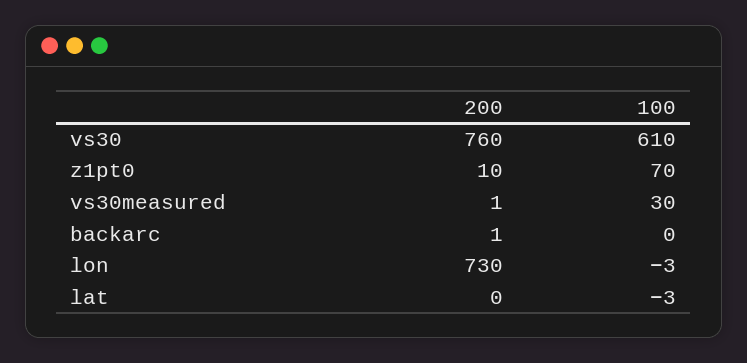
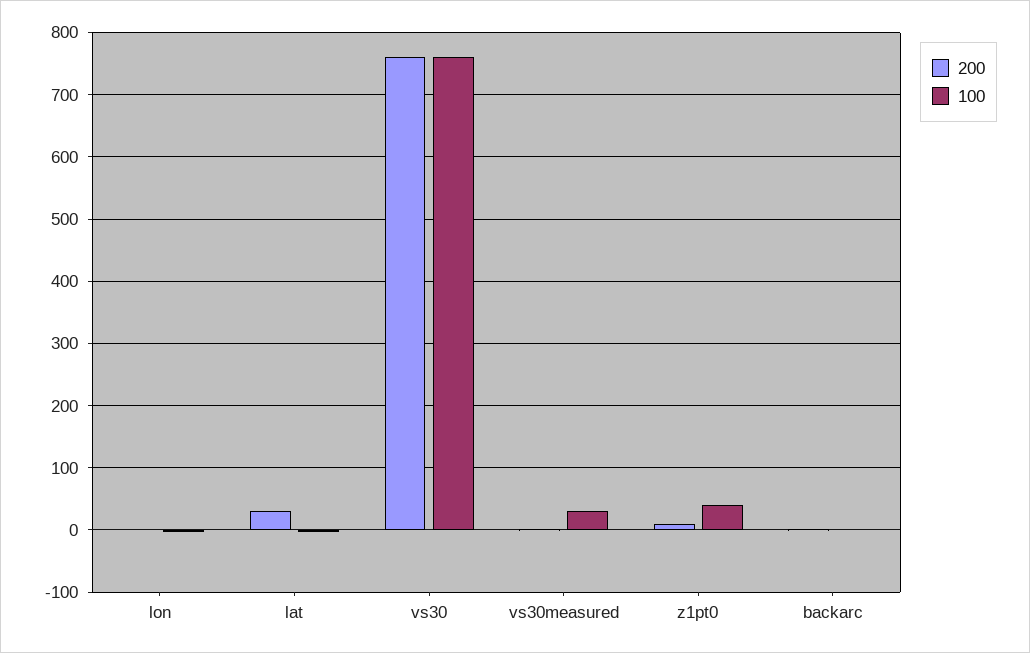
100, vs30: 610 -> 760
100, z1pt0: 70 -> 40
200, lon: 730 -> 0
200, lat: 0 -> 30

